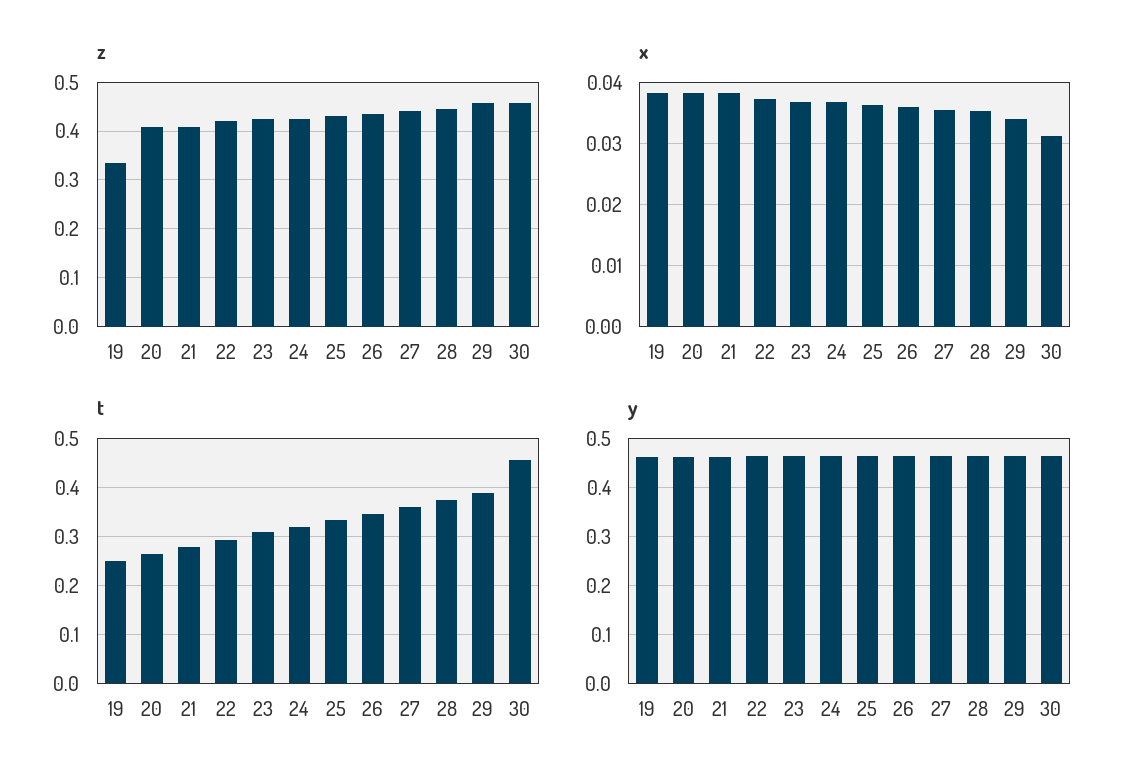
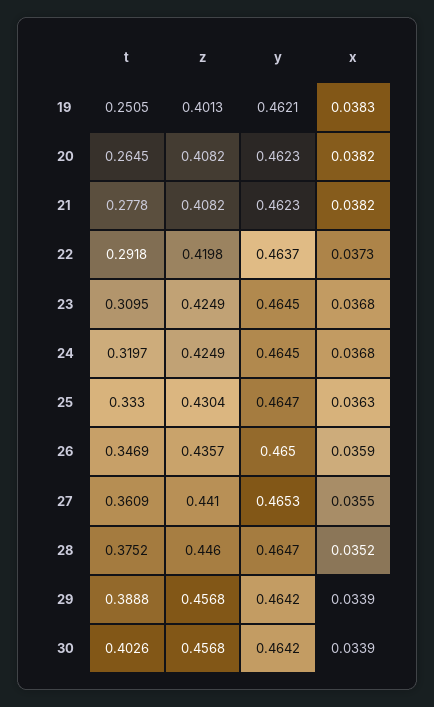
z, 19: 0.34 -> 0.4013
x, 30: 0.031 -> 0.0339
t, 30: 0.46 -> 0.4026

